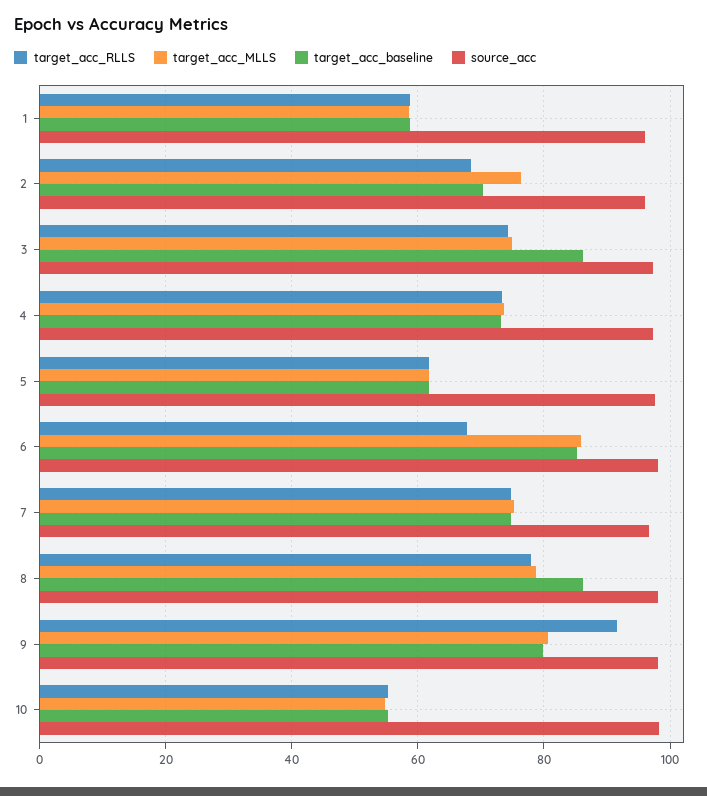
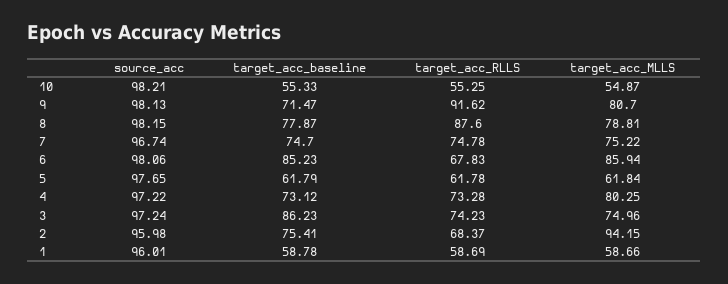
target_acc_MLLS, 2: 76 -> 94.15
target_acc_baseline, 2: 70 -> 75.41
target_acc_MLLS, 4: 74 -> 80.25
target_acc_RLLS, 8: 78 -> 87.6
target_acc_baseline, 8: 86 -> 77.87
target_acc_baseline, 9: 80 -> 71.47

